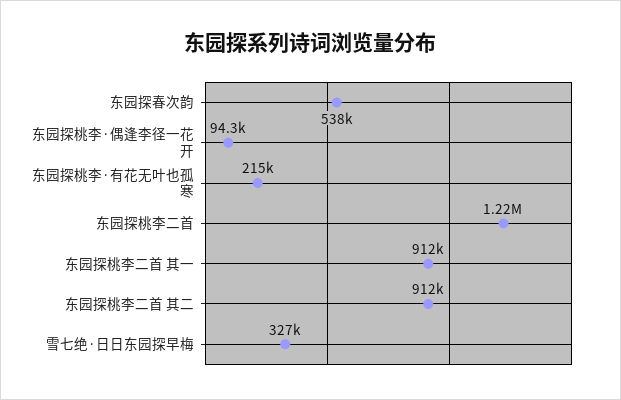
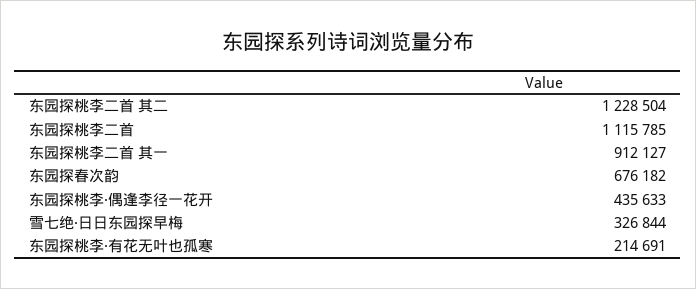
东园探春次韵: 538000 -> 676182
东园探桃李·偶逢李径一花开: 94300 -> 435633
东园探桃李二首: 1220000 -> 1115785
东园探桃李二首 其二: 912000 -> 1228504

